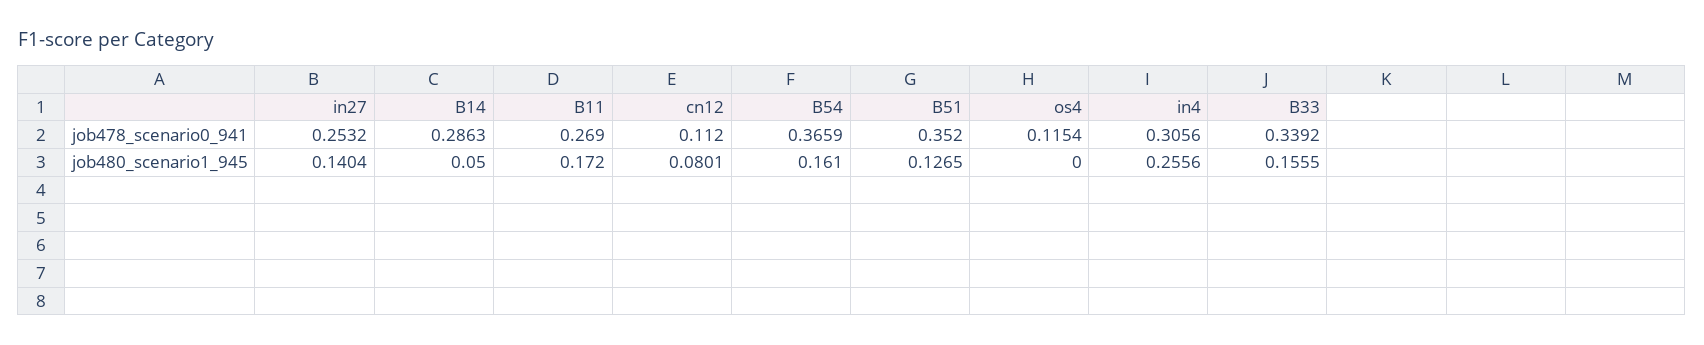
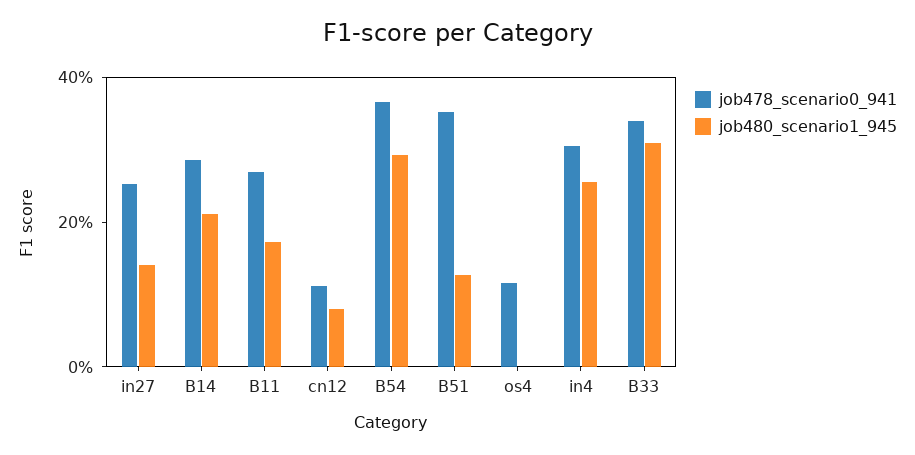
job480_scenario1_945, B14: 0.05 -> 0.2
job480_scenario1_945, B54: 0.161 -> 0.3
job480_scenario1_945, B33: 0.1555 -> 0.3

